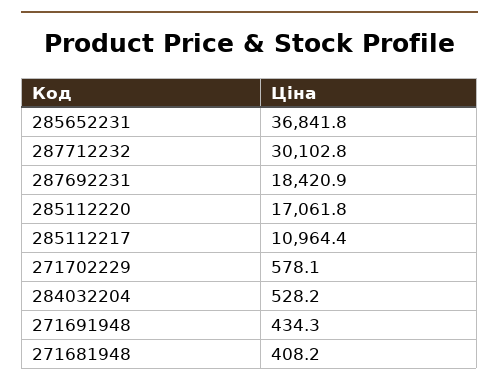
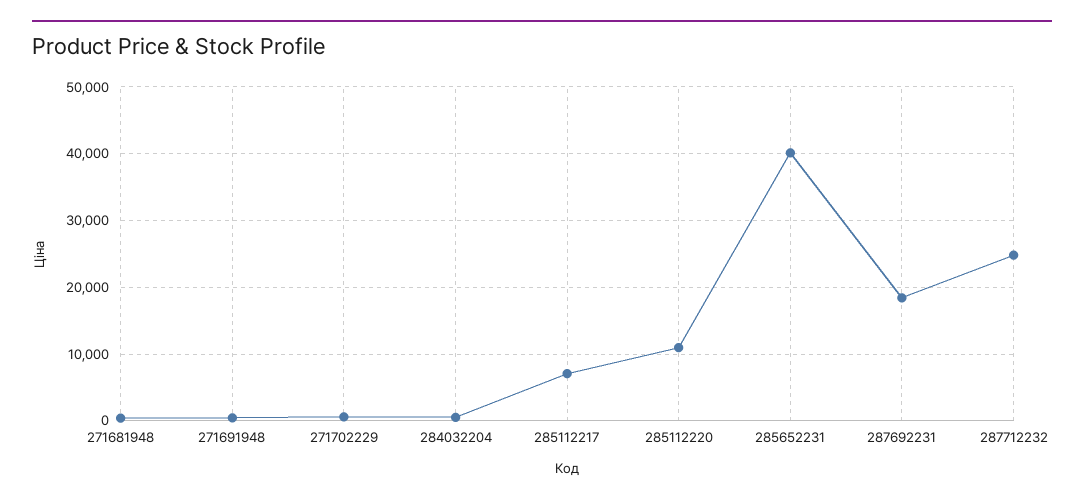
285652231: 36841.8 -> 40000
287712232: 30102.8 -> 25000
285112220: 17061.8 -> 11000
285112217: 10964.4 -> 7000

